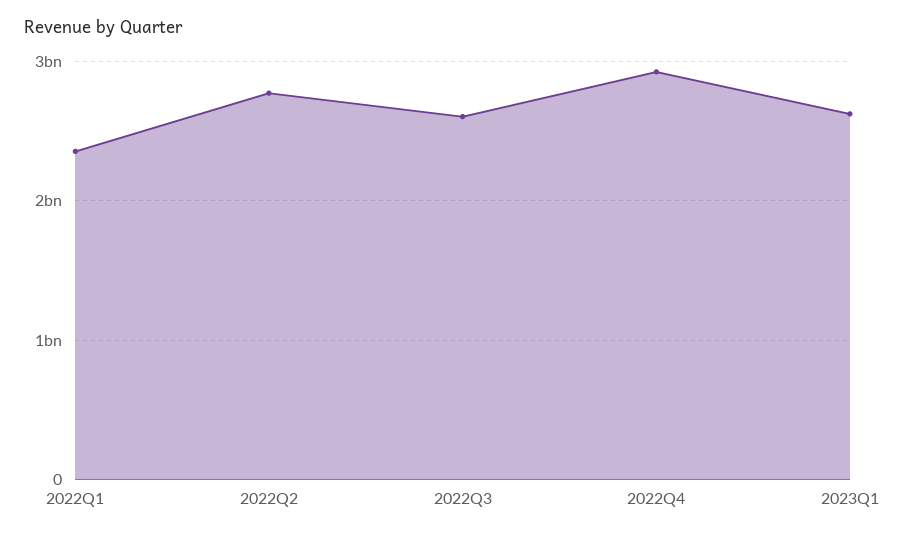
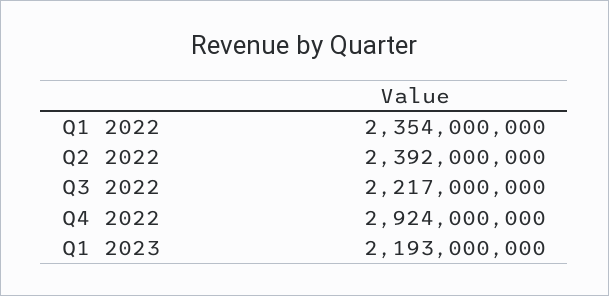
2022Q2: 2800000000 -> 2392000000
2022Q3: 2600000000 -> 2217000000
2023Q1: 2600000000 -> 2193000000

